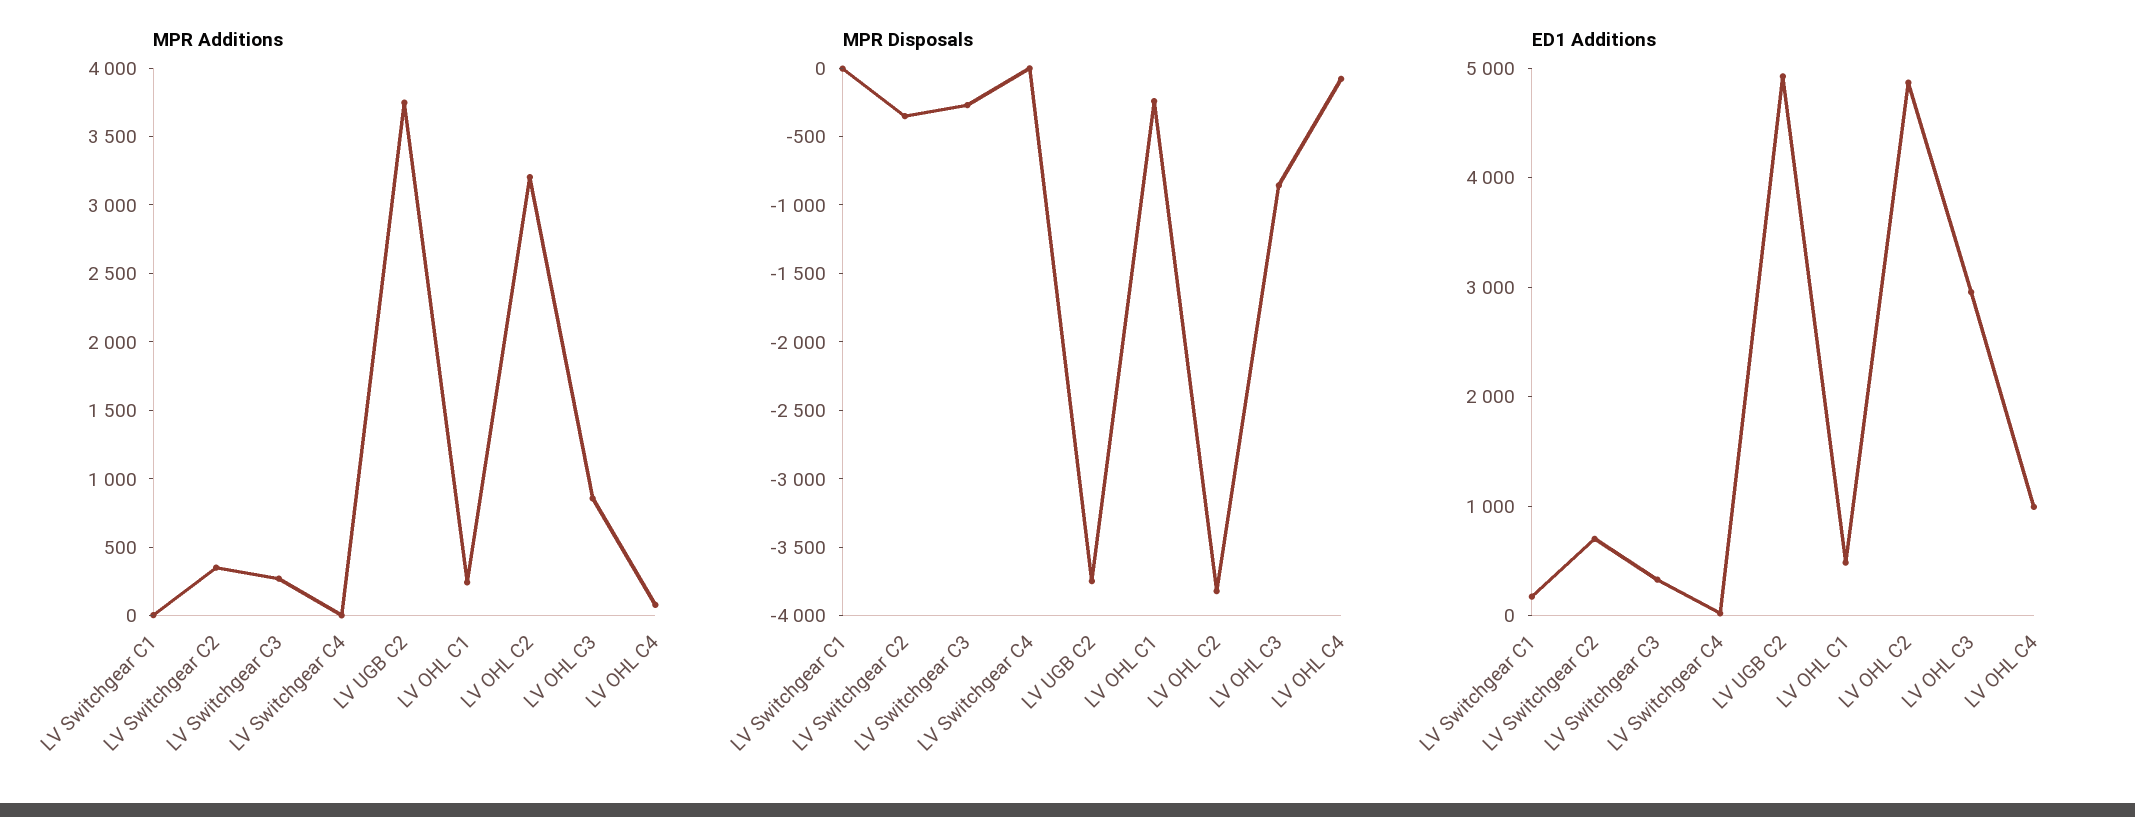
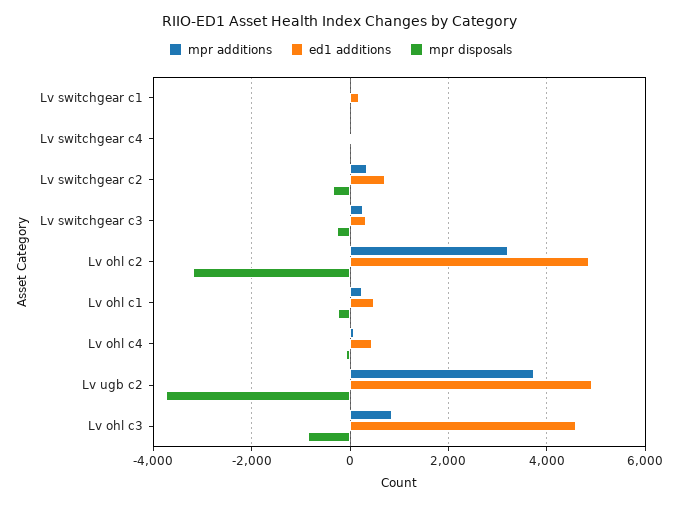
MPR Disposals, LV OHL C2: -3800 -> -3200
ED1 Additions, LV OHL C3: 3000 -> 4600
ED1 Additions, LV OHL C4: 1000 -> 400

